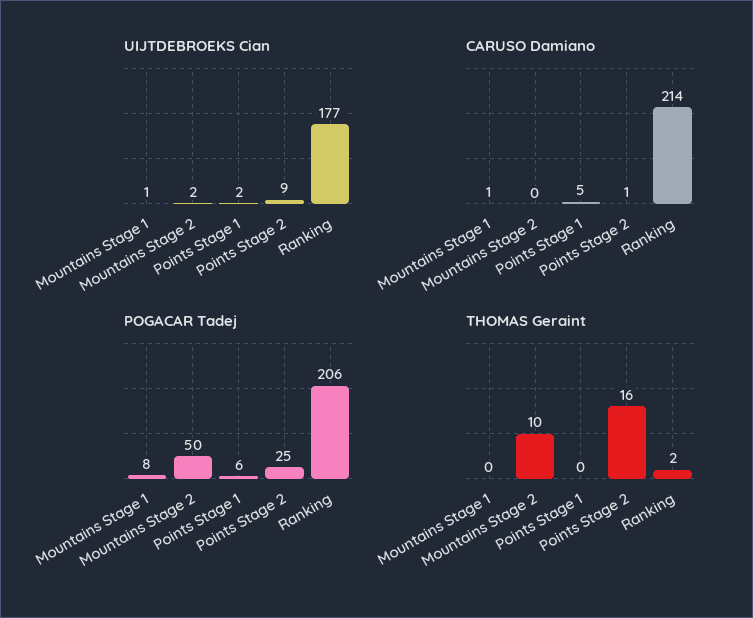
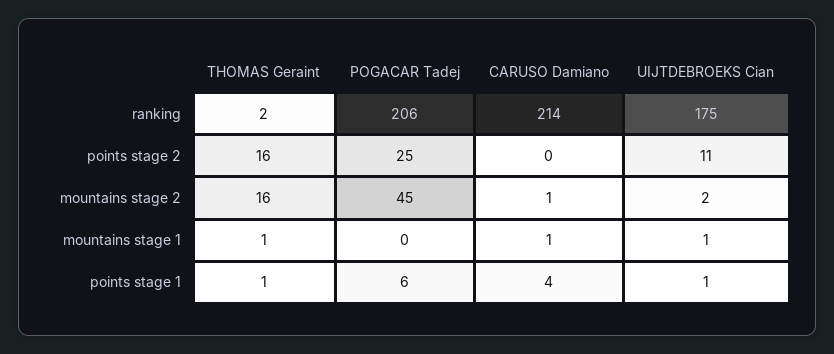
UIJTDEBROEKS Cian, Points Stage 1: 2 -> 1
UIJTDEBROEKS Cian, Points Stage 2: 9 -> 11
UIJTDEBROEKS Cian, Ranking: 177 -> 175
CARUSO Damiano, Mountains Stage 2: 0 -> 1
CARUSO Damiano, Points Stage 1: 5 -> 4
CARUSO Damiano, Points Stage 2: 1 -> 0
POGACAR Tadej, Mountains Stage 1: 8 -> 0
POGACAR Tadej, Mountains Stage 2: 50 -> 45
THOMAS Geraint, Mountains Stage 1: 0 -> 1
THOMAS Geraint, Mountains Stage 2: 10 -> 16
THOMAS Geraint, Points Stage 1: 0 -> 1

